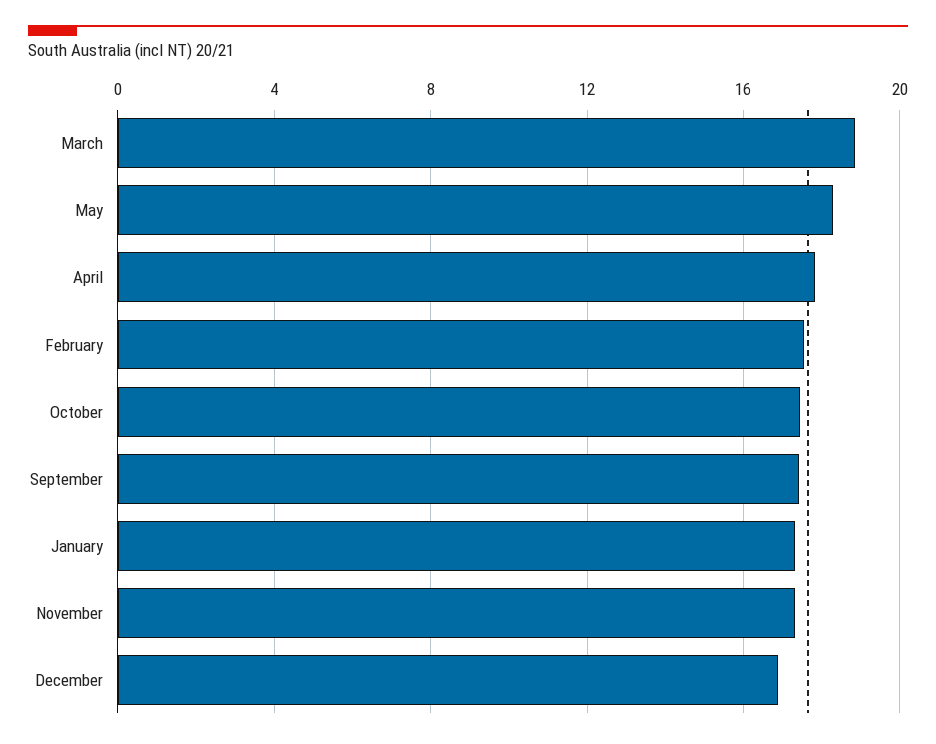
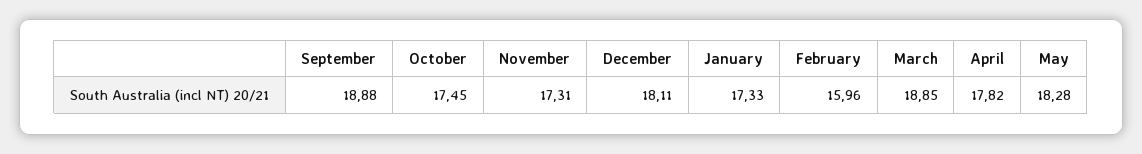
February: 17.5 -> 15.96
September: 17.5 -> 18.88
December: 17 -> 18.11

